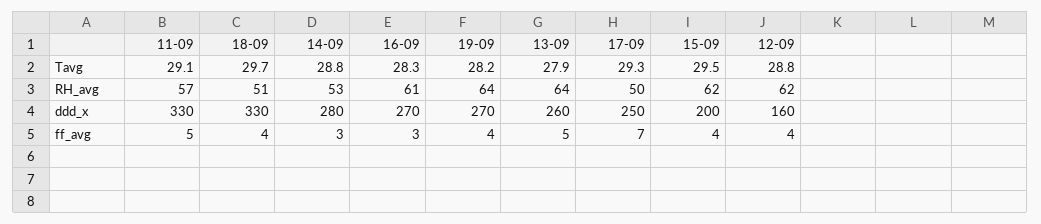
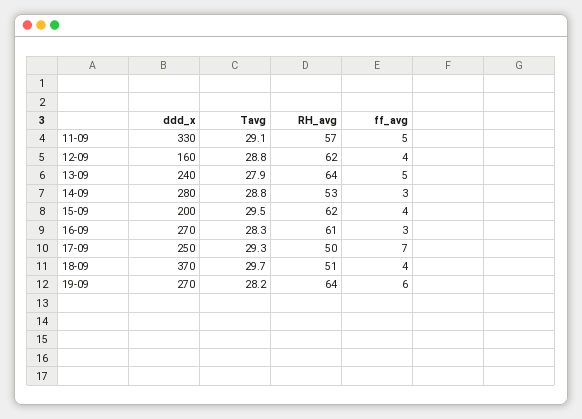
18-09, ddd_x: 330 -> 370
13-09, ddd_x: 260 -> 240
19-09, ff_avg: 4 -> 6

